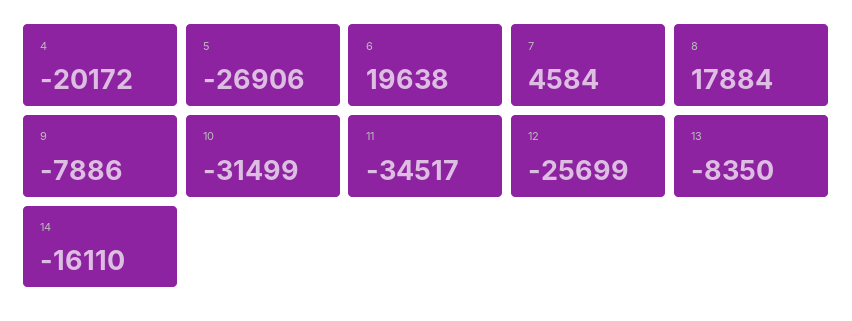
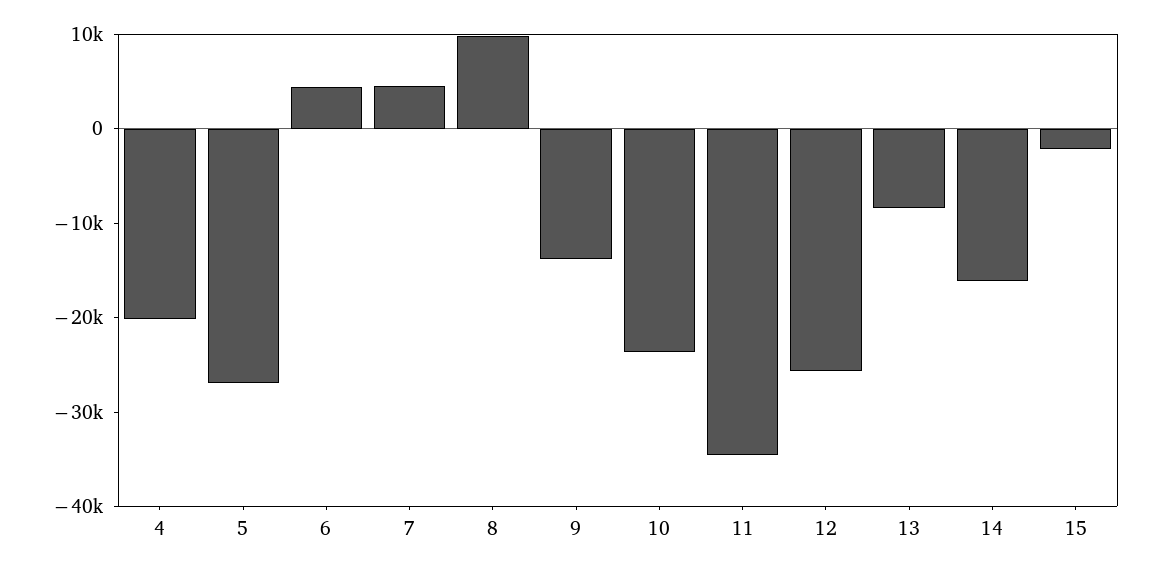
6: 19638 -> 4000
8: 17884 -> 10000
9: -7886 -> -14000
10: -31499 -> -24000
15: none -> -2000

